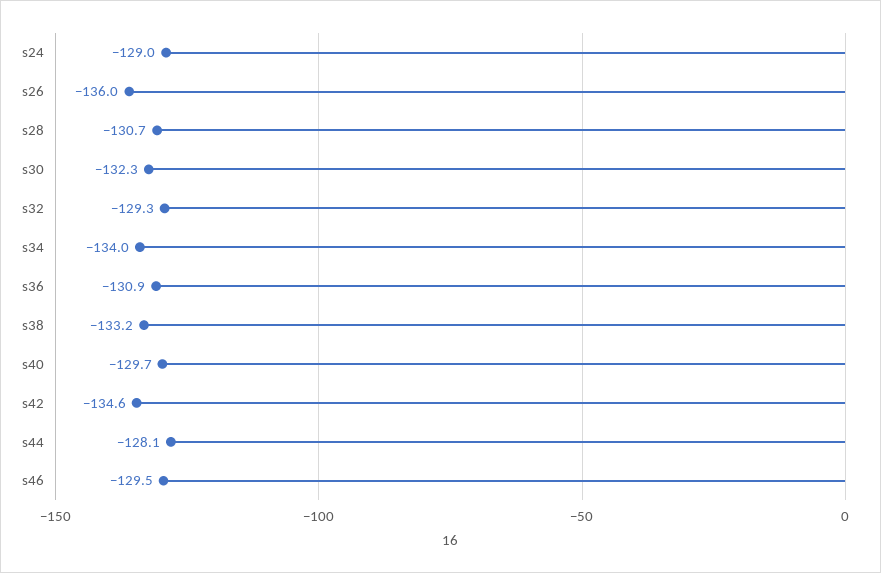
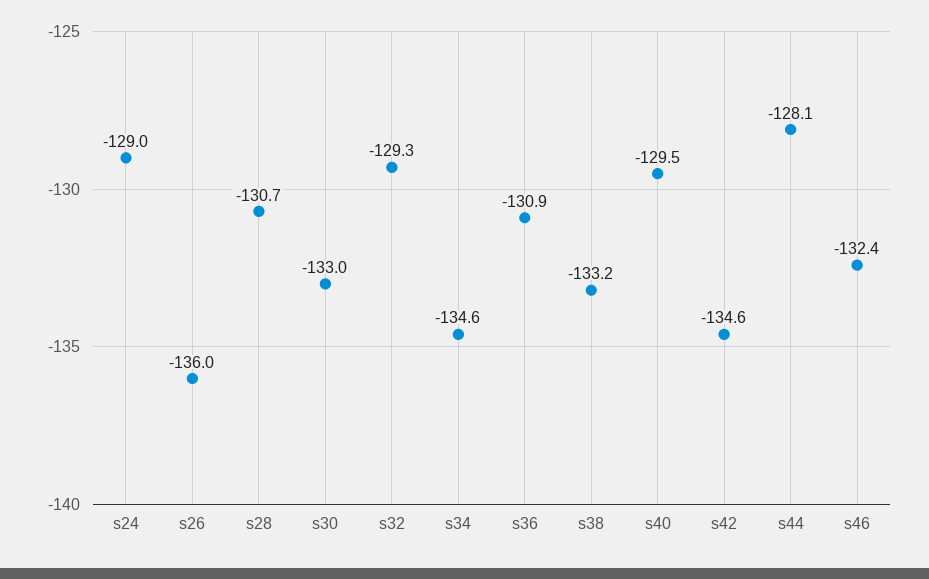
s30: -132.3 -> -133
s34: -134 -> -134.6
s40: -129.7 -> -129.5
s46: -129.5 -> -132.4

